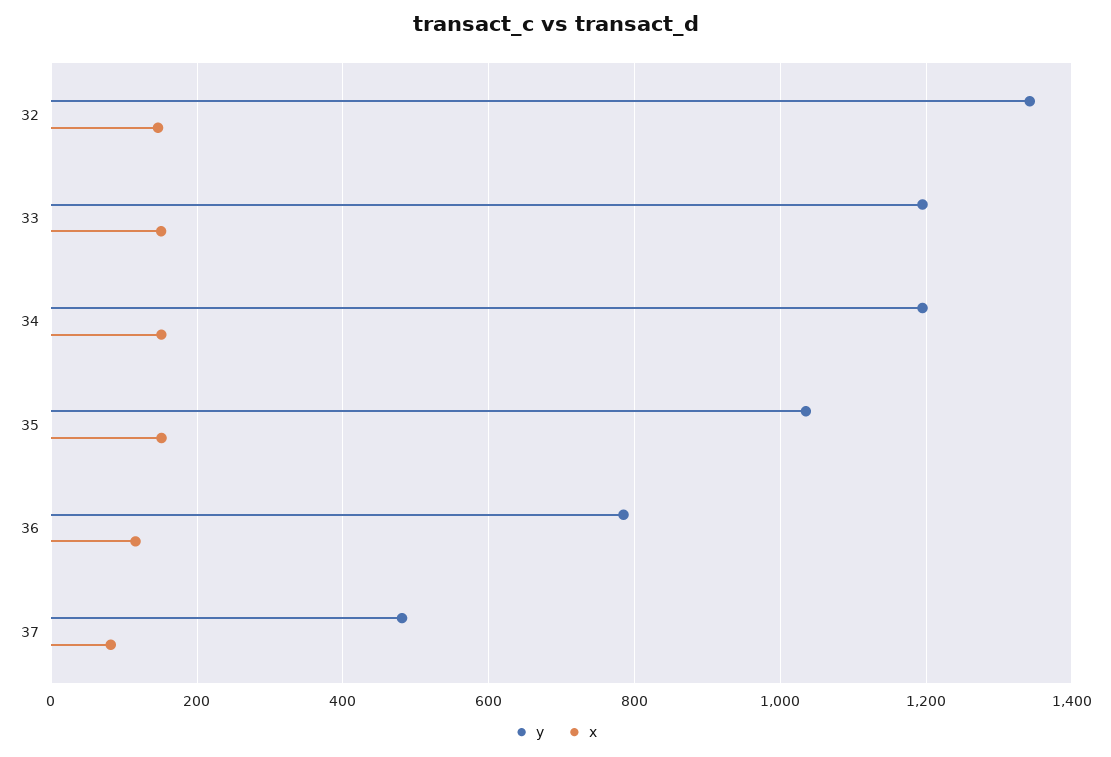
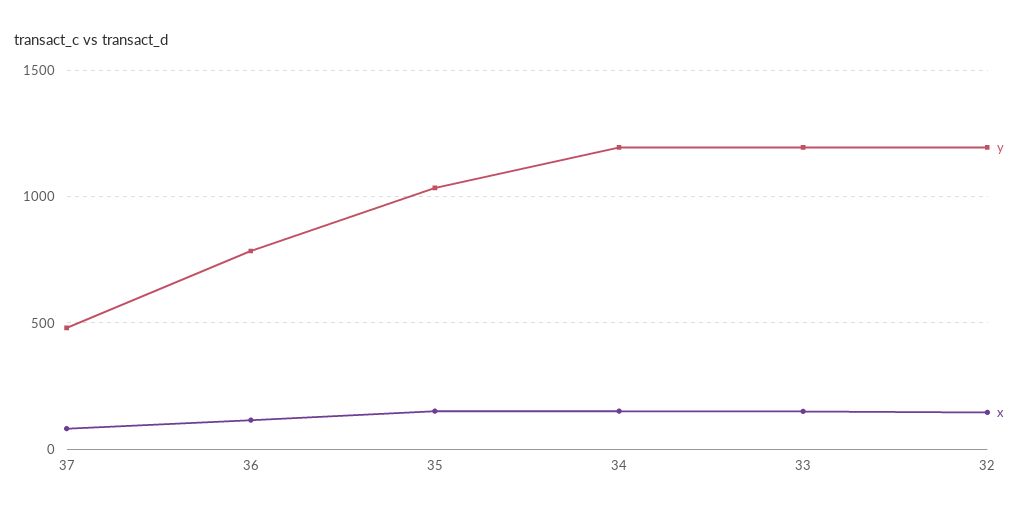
y, 32: 1340 -> 1200

